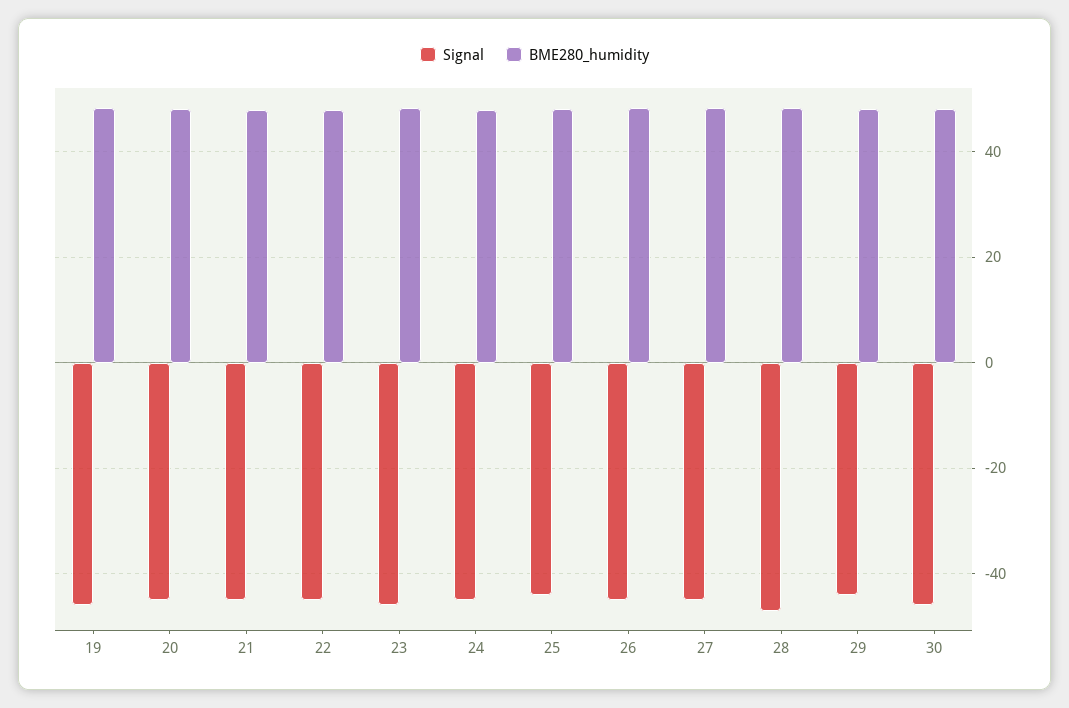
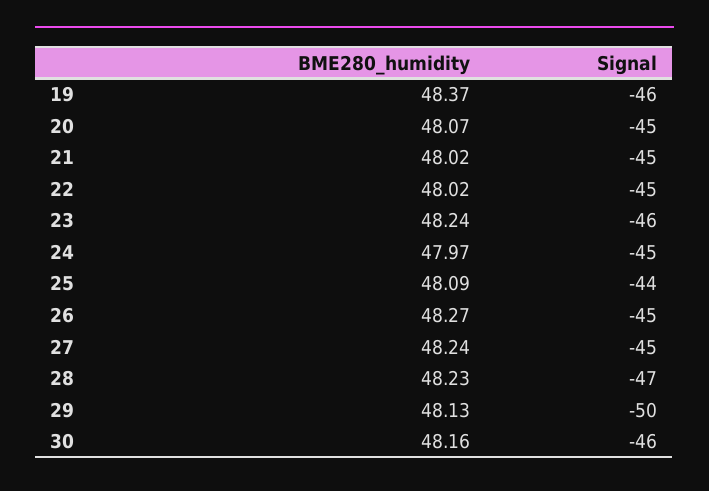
Signal, 29: -44 -> -50

